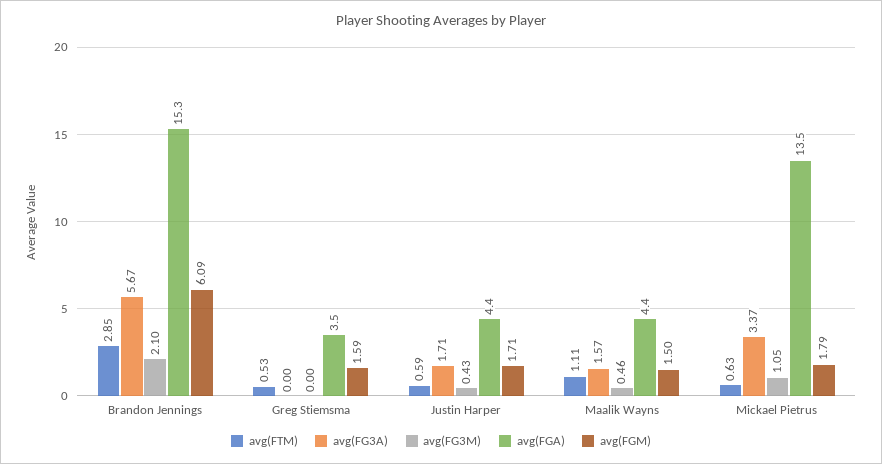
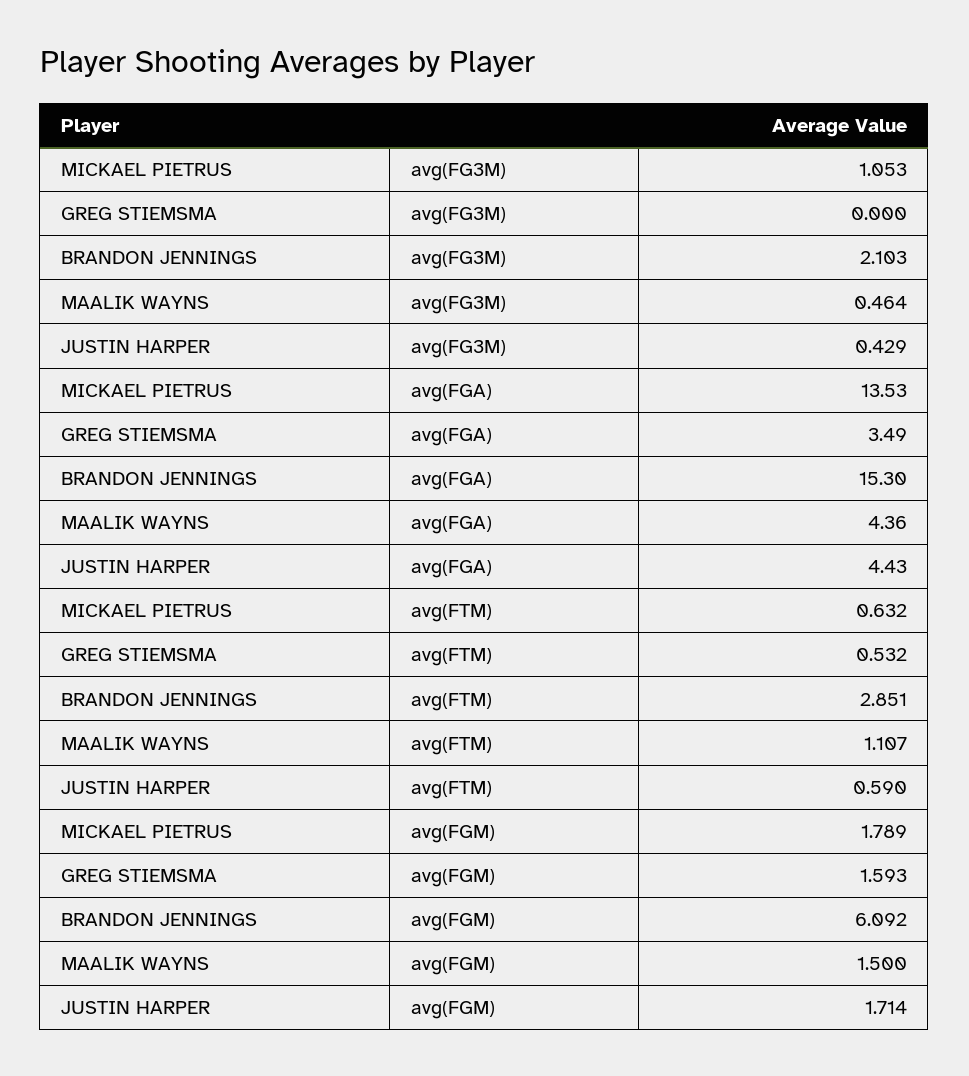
avg(FG3A), Brandon Jennings: 5.67 -> none
avg(FG3A), Greg Stiemsma: 0 -> none
avg(FG3A), Justin Harper: 1.71 -> none
avg(FG3A), Maalik Wayns: 1.57 -> none
avg(FG3A), Mickael Pietrus: 3.37 -> none

